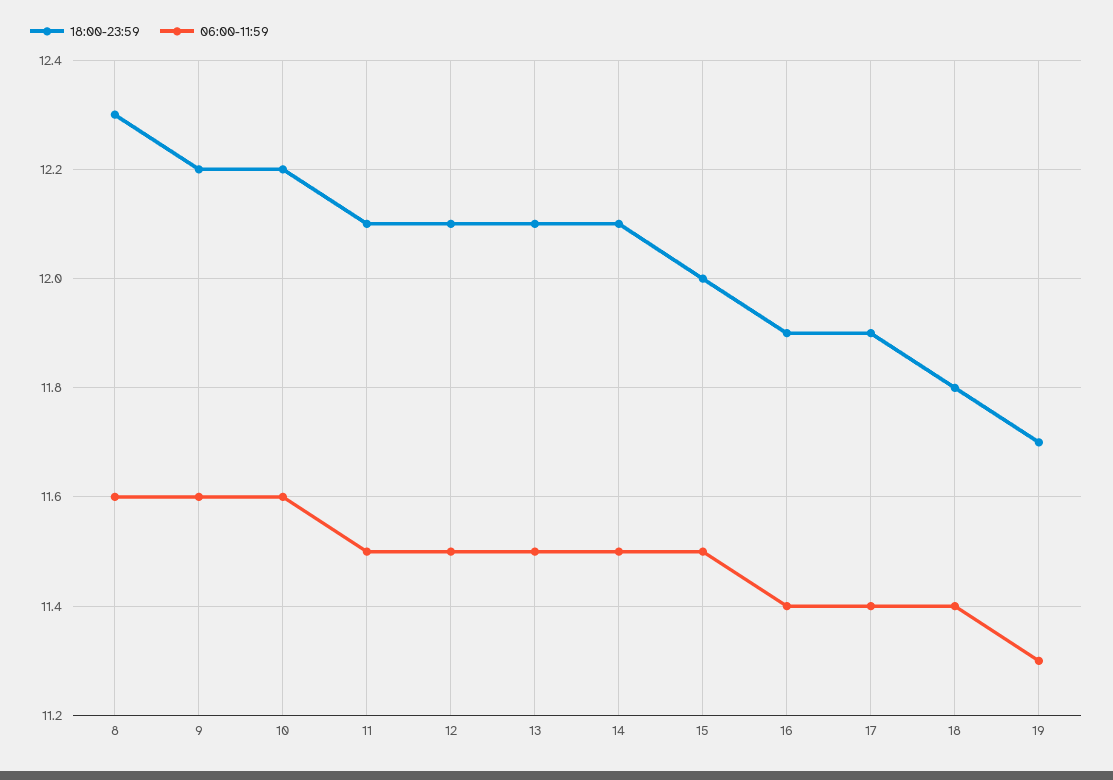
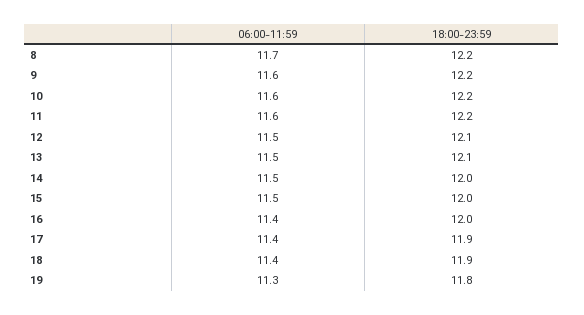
18:00-23:59, 8: 12.3 -> 12.2
06:00-11:59, 8: 11.6 -> 11.7
18:00-23:59, 11: 12.1 -> 12.2
06:00-11:59, 11: 11.5 -> 11.6
18:00-23:59, 14: 12.1 -> 12
18:00-23:59, 16: 11.9 -> 12
18:00-23:59, 18: 11.8 -> 11.9
18:00-23:59, 19: 11.7 -> 11.8

